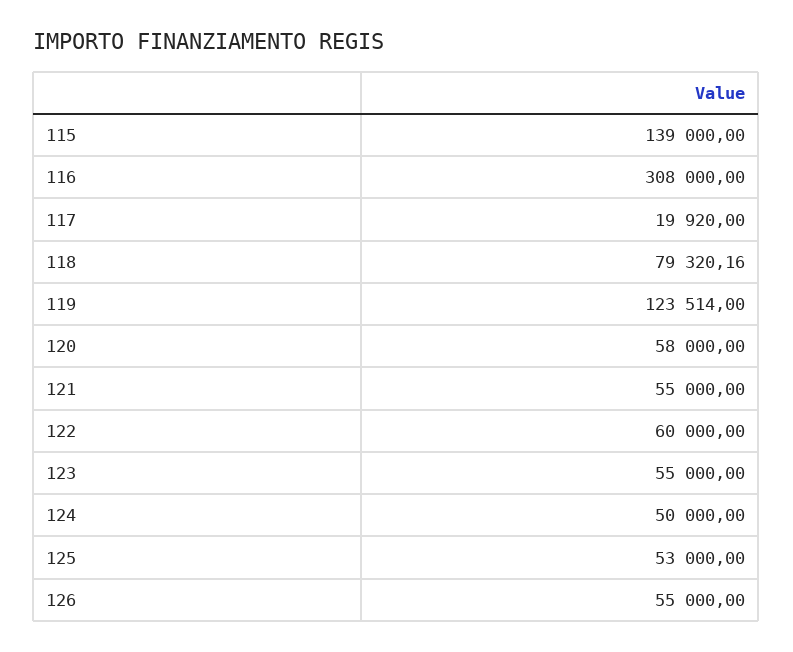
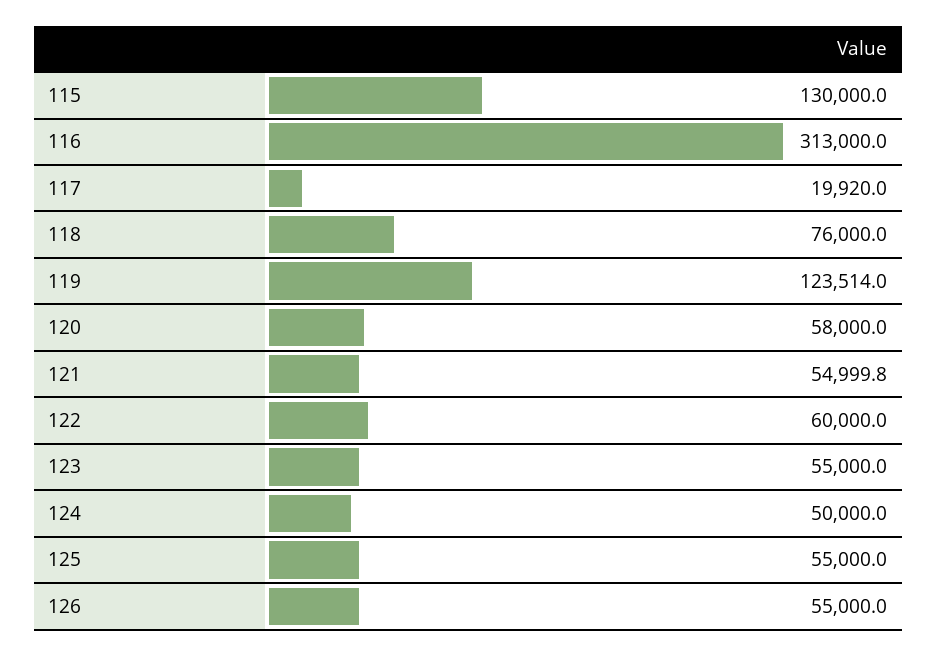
115: 139000 -> 130000
116: 308000 -> 313000
118: 79320.16 -> 76000
121: 55000 -> 54999.8
125: 53000 -> 55000

